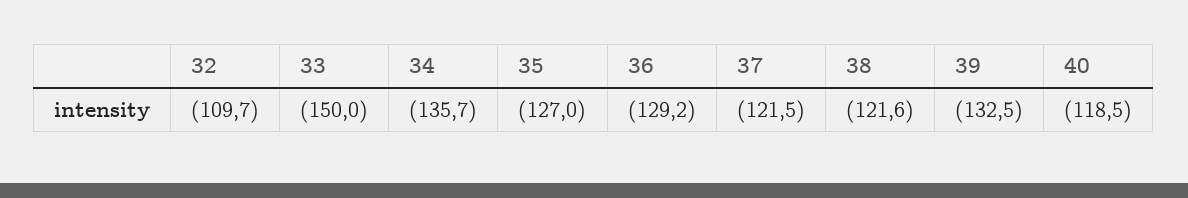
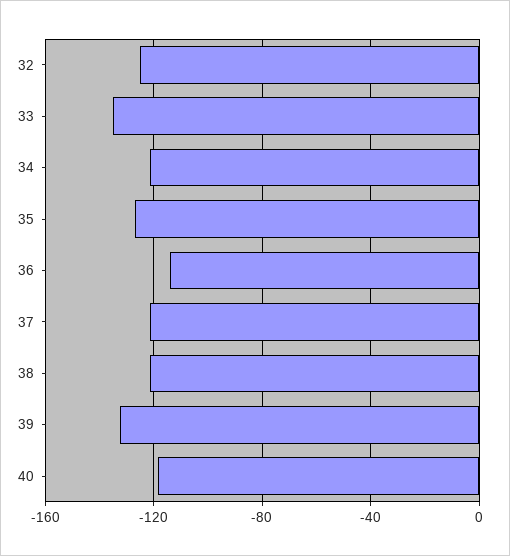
32: -109.7 -> -125
33: -150 -> -135
34: -135.7 -> -120
36: -129.2 -> -115

